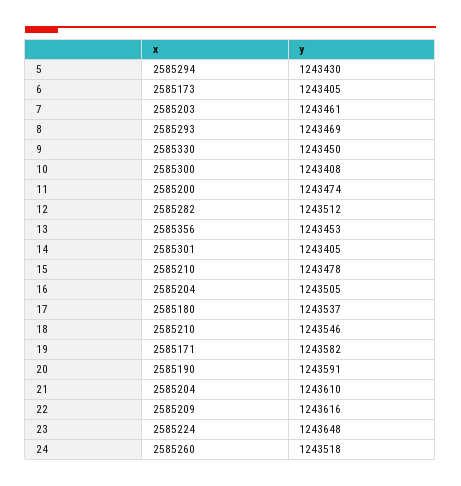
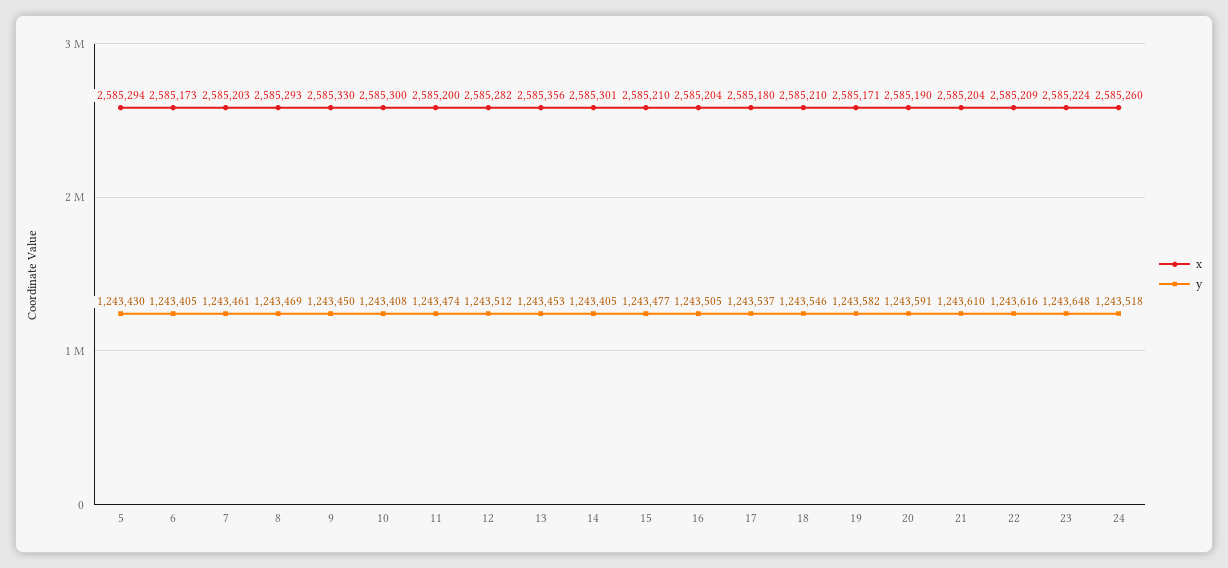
y, 15: 1243478 -> 1243477

